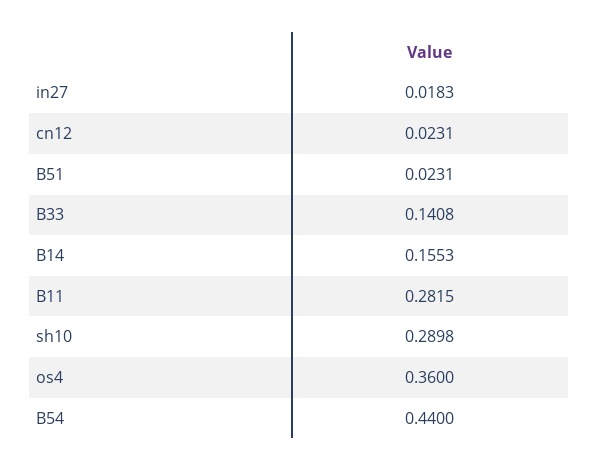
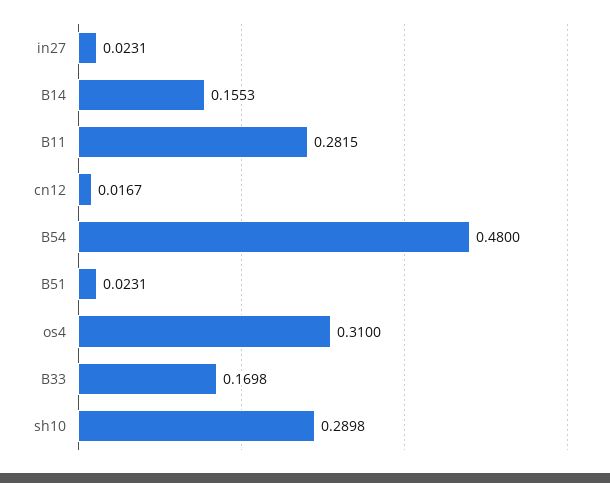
in27: 0.0183 -> 0.0231
cn12: 0.0231 -> 0.0167
B33: 0.1408 -> 0.1698
os4: 0.36 -> 0.31
B54: 0.44 -> 0.48

